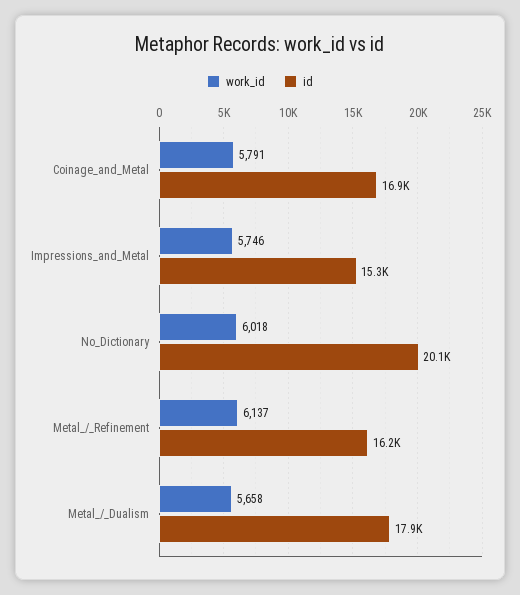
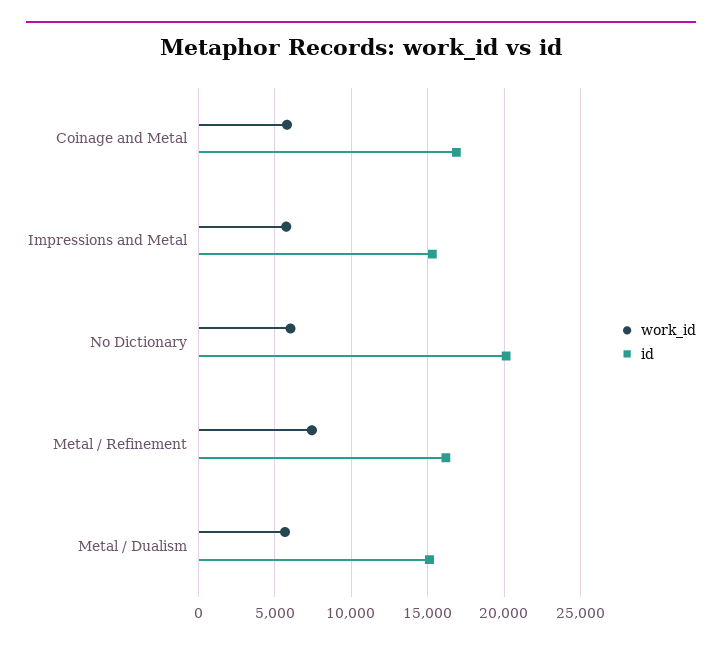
work_id, Metal_/_Refinement: 6137 -> 7500
id, Metal_/_Dualism: 17900 -> 15000

